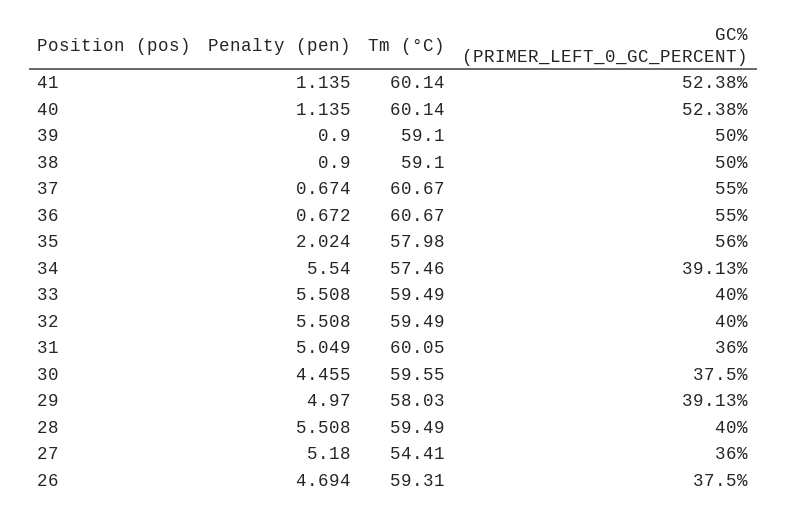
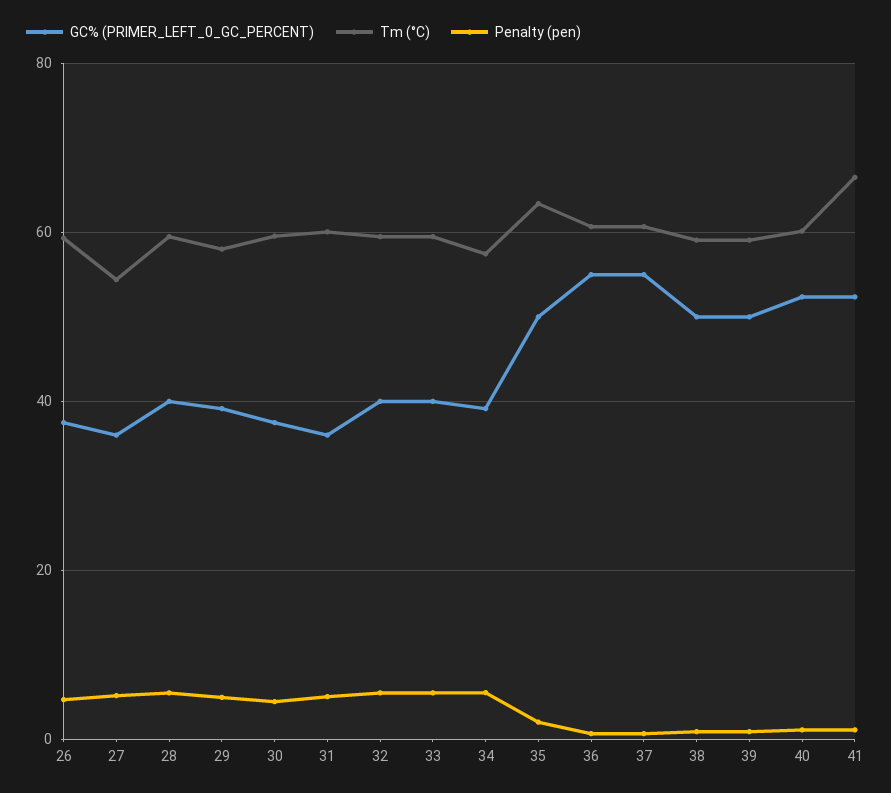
Tm (°C), 41: 60.14 -> 66
Tm (°C), 35: 57.98 -> 64
GC% (PRIMER_LEFT_0_GC_PERCENT), 35: 56 -> 50

